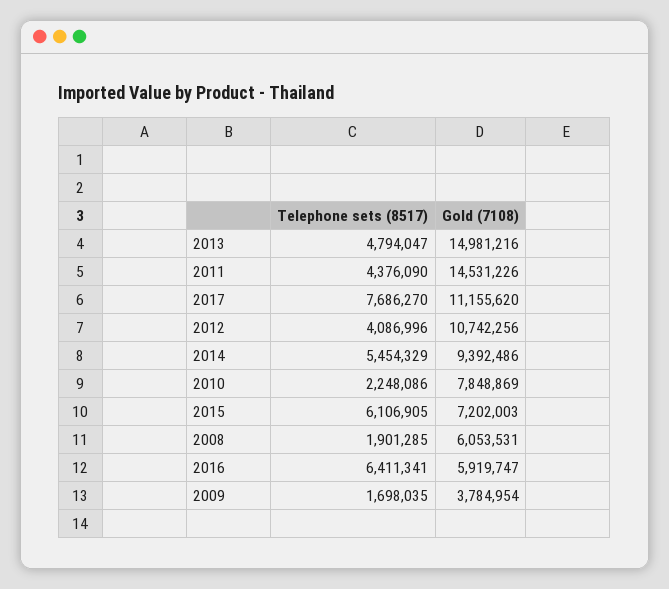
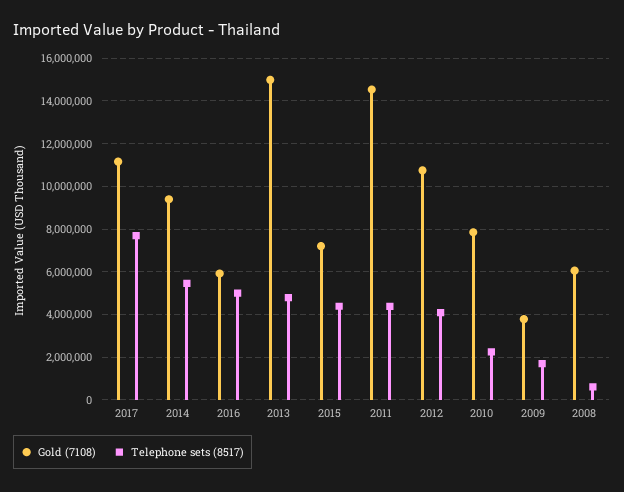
Telephone sets (8517), 2015: 6106905 -> 4500000
Telephone sets (8517), 2008: 1901285 -> 500000
Telephone sets (8517), 2016: 6411341 -> 5000000

